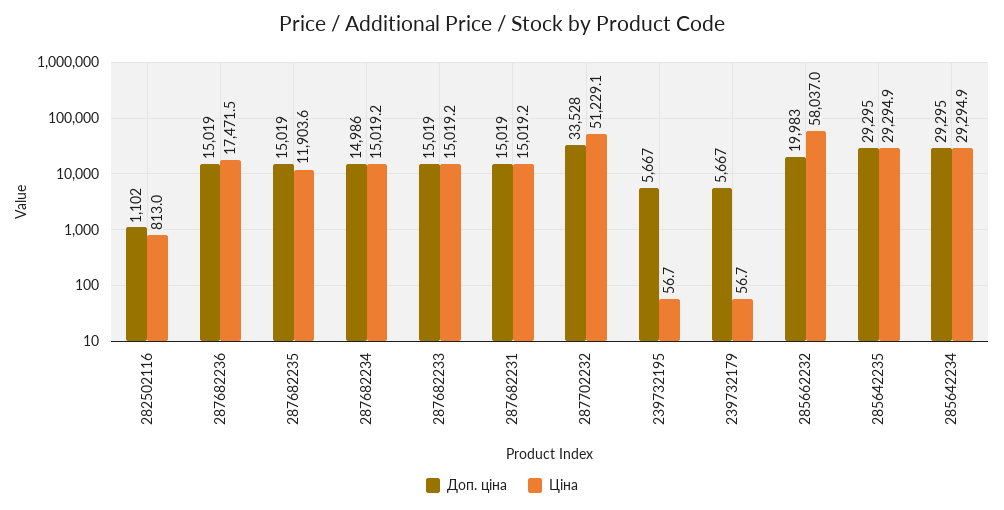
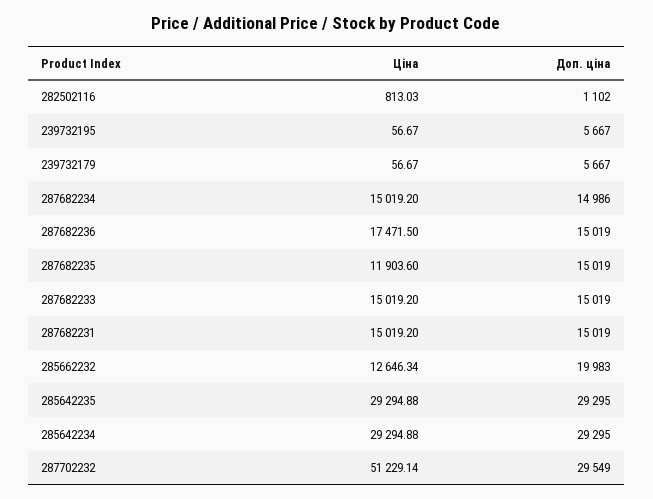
Доп. ціна, 287702232: 33528 -> 29549
Ціна, 285662232: 58037 -> 12646.34

